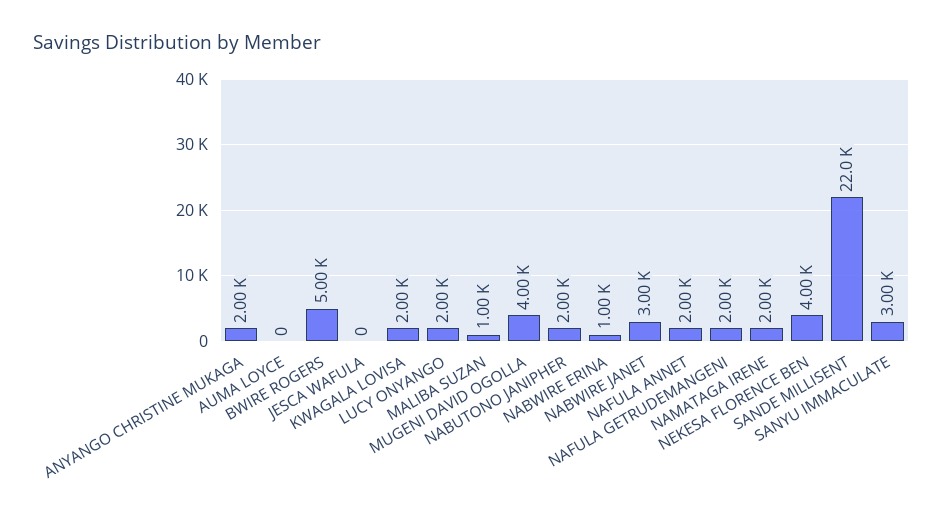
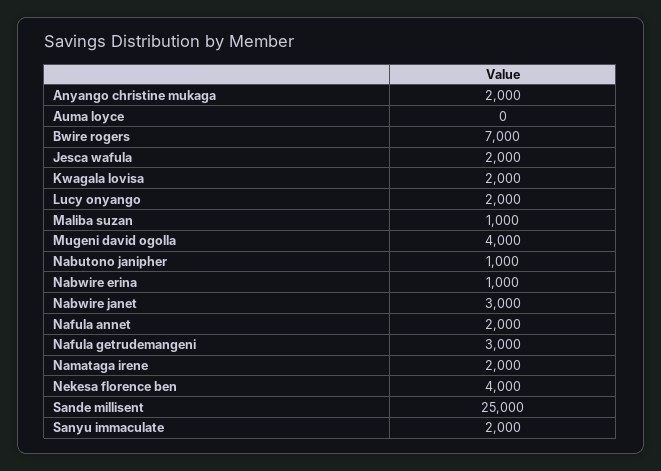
BWIRE ROGERS: 5000 -> 7000
JESCA WAFULA: 0 -> 2000
NABUTONO JANIPHER: 2000 -> 1000
NAFULA GETRUDEMANGENI: 2000 -> 3000
SANDE MILLISENT: 22000 -> 25000
SANYU IMMACULATE: 3000 -> 2000

